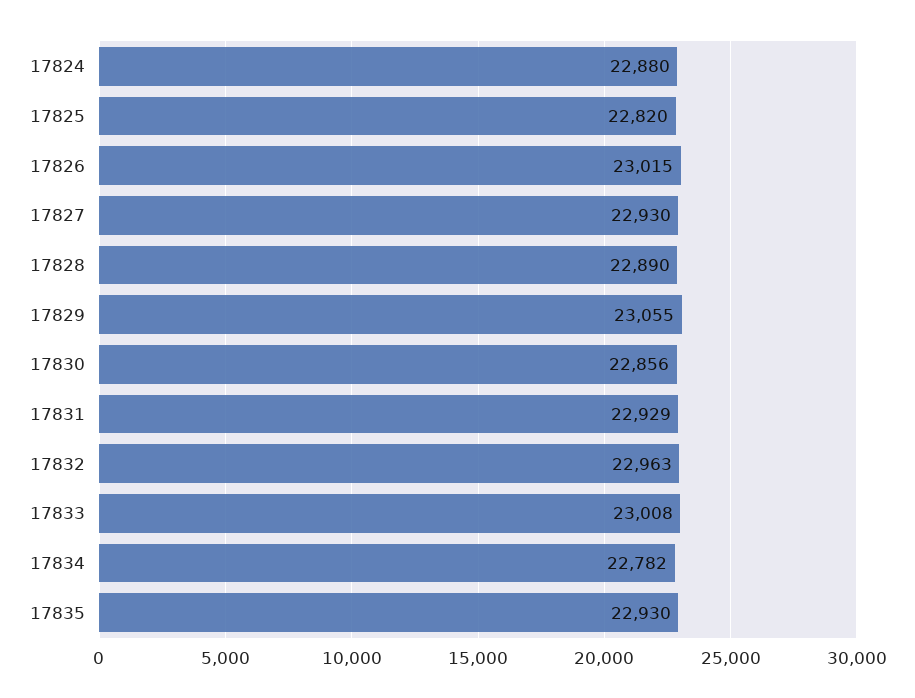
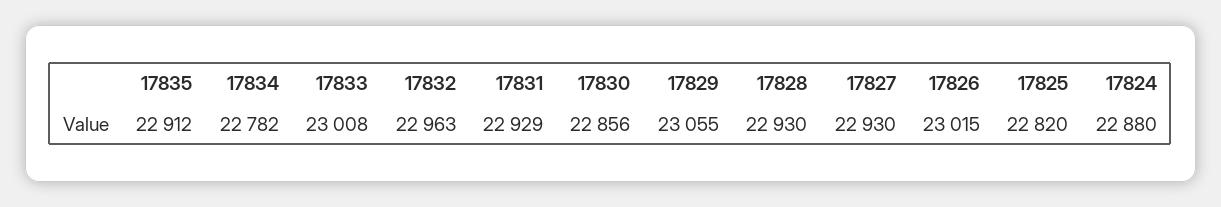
17828: 22890 -> 22930
17835: 22930 -> 22912

